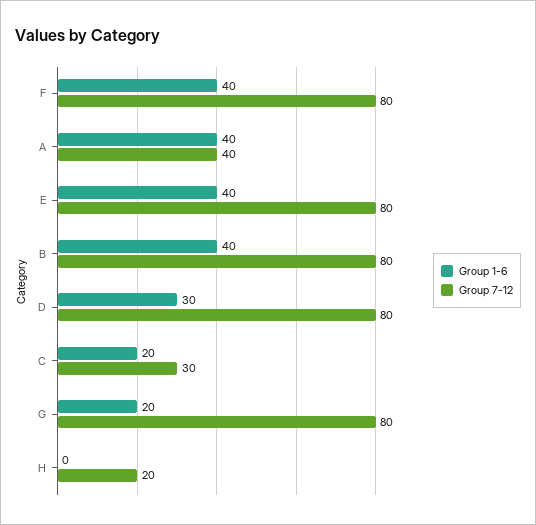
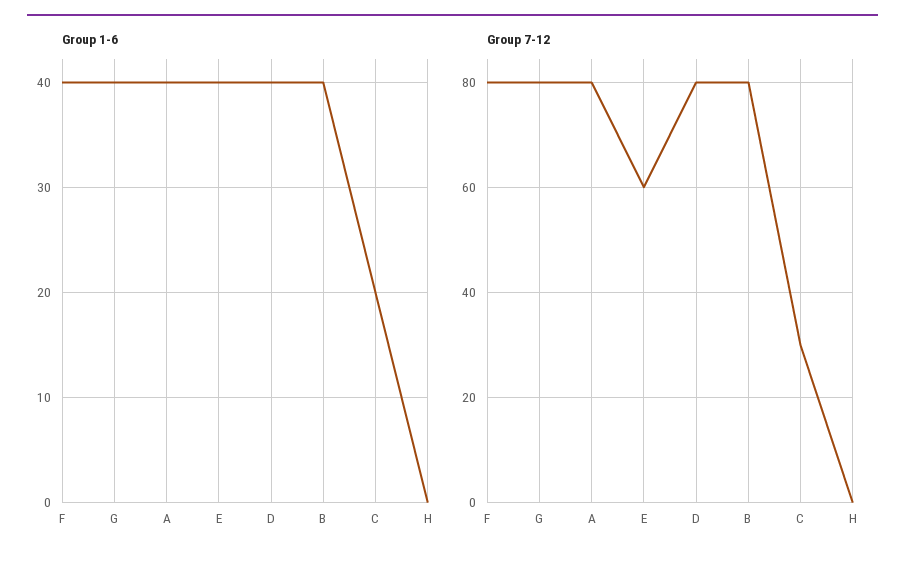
Group 7-12, A: 40 -> 80
Group 7-12, E: 80 -> 60
Group 1-6, D: 30 -> 40
Group 1-6, G: 20 -> 40
Group 7-12, H: 20 -> 0

